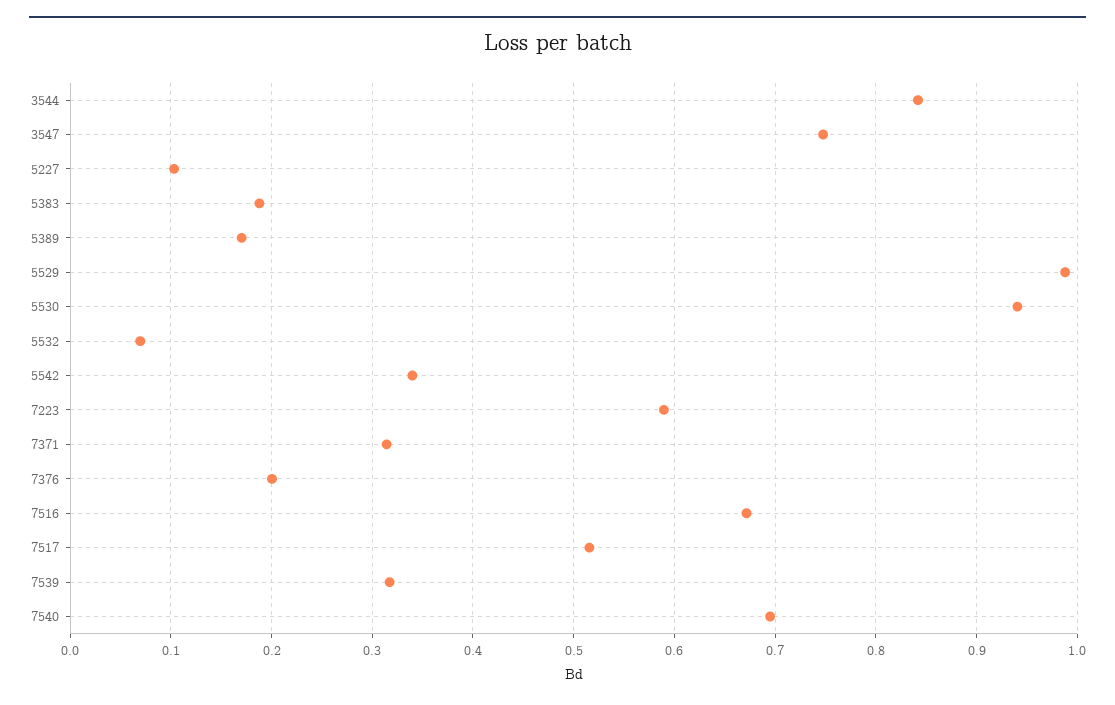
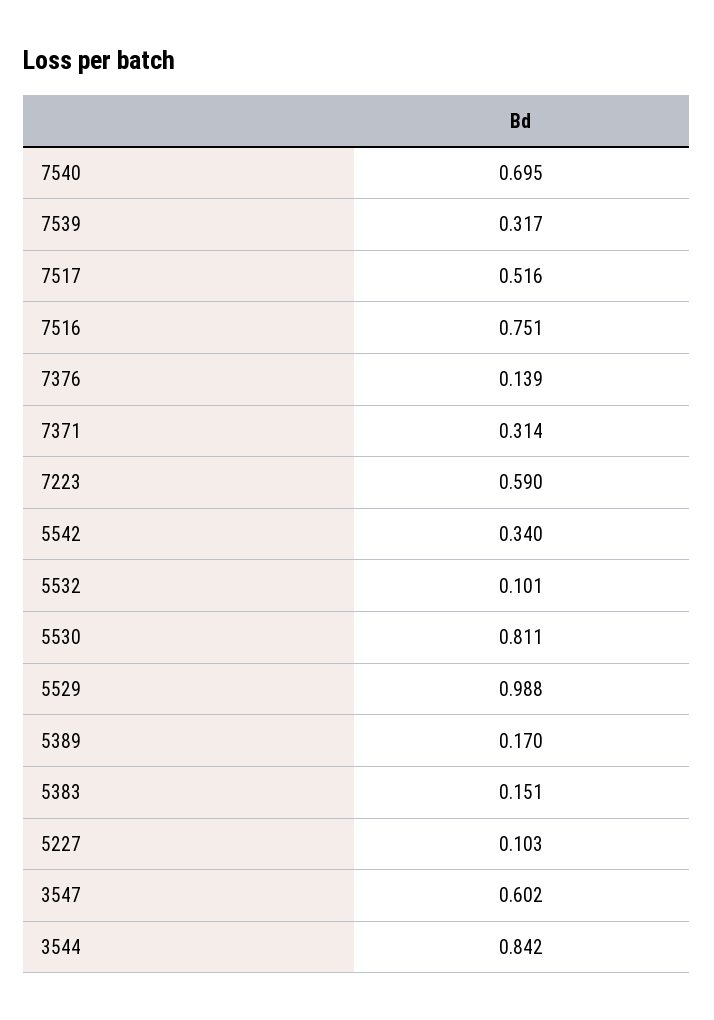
3547: 0.75 -> 0.602
5383: 0.19 -> 0.151
5530: 0.94 -> 0.811
5532: 0.07 -> 0.101
7376: 0.2 -> 0.139
7516: 0.67 -> 0.751

